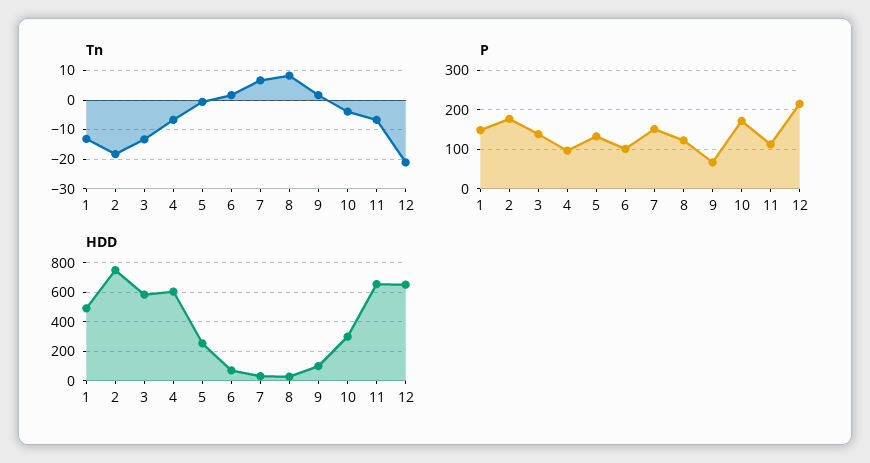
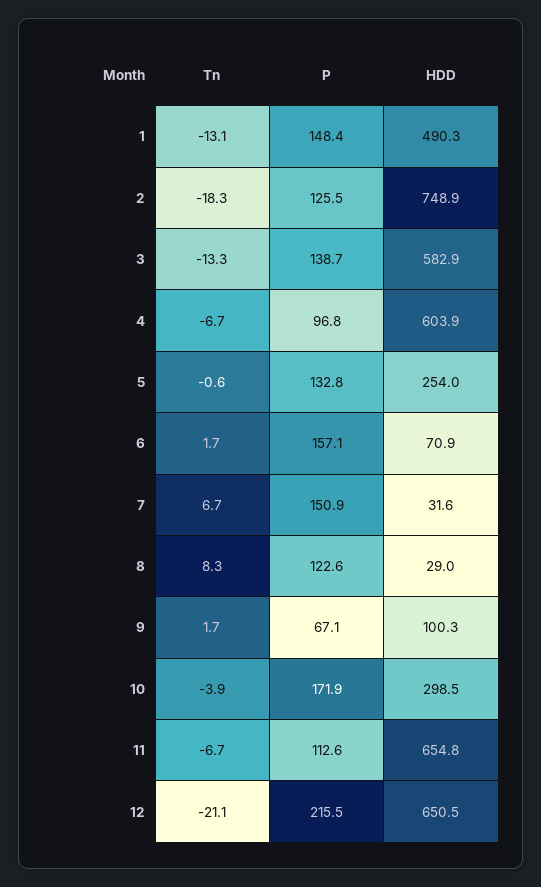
P, 2: 180 -> 125.5
P, 6: 100 -> 157.1

